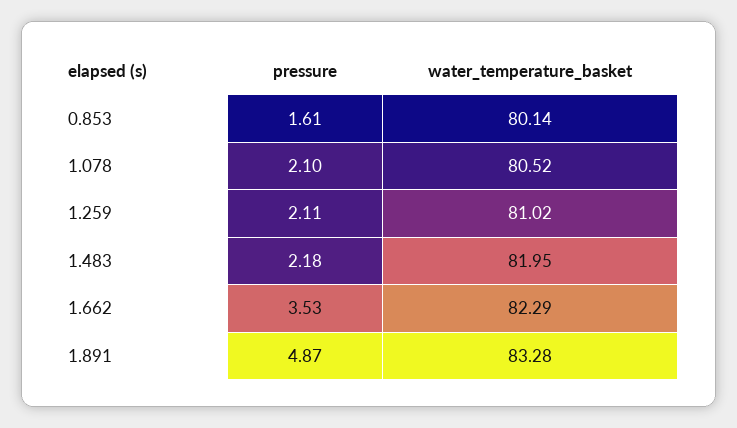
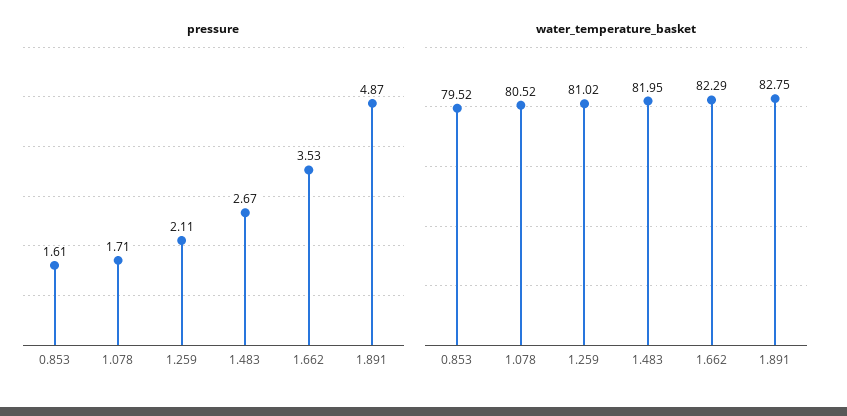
water_temperature_basket, 0.853: 80.14 -> 79.52
pressure, 1.078: 2.1 -> 1.71
pressure, 1.483: 2.18 -> 2.67
water_temperature_basket, 1.891: 83.28 -> 82.75

